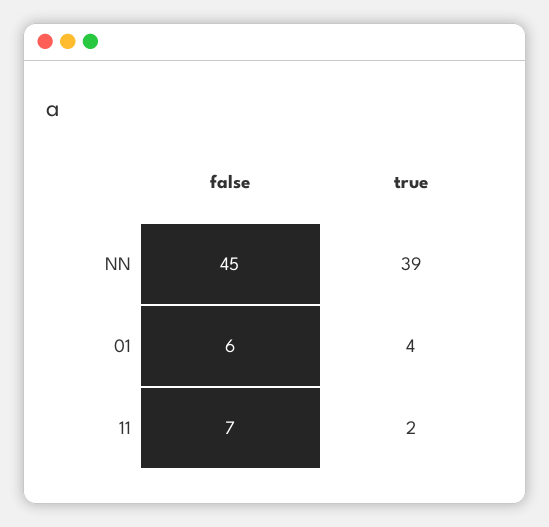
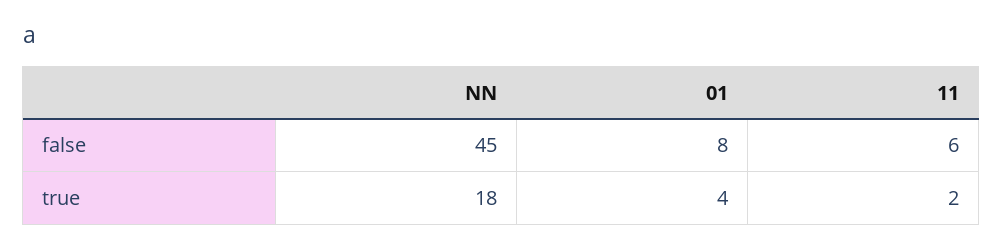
true, NN: 39 -> 18
false, 01: 6 -> 8
false, 11: 7 -> 6

